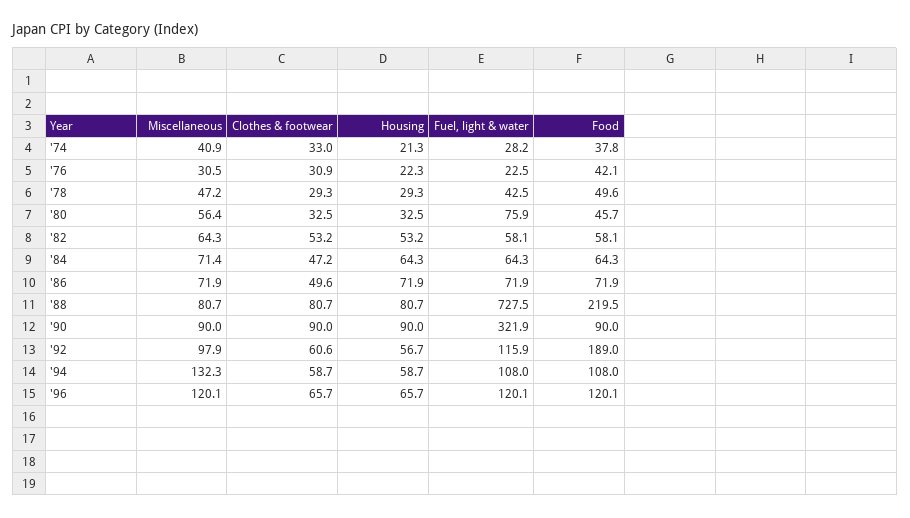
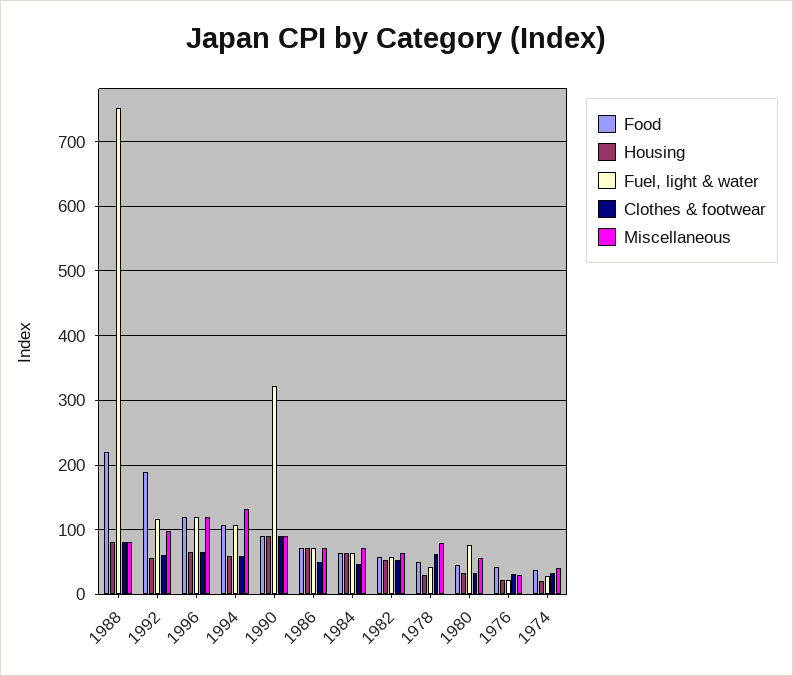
Miscellaneous, '78: 47.2 -> 80
Clothes & footwear, '78: 29.3 -> 60
Fuel, light & water, '88: 727.5 -> 750

